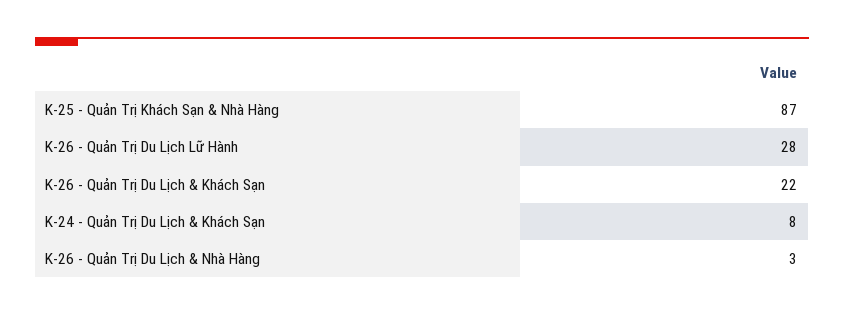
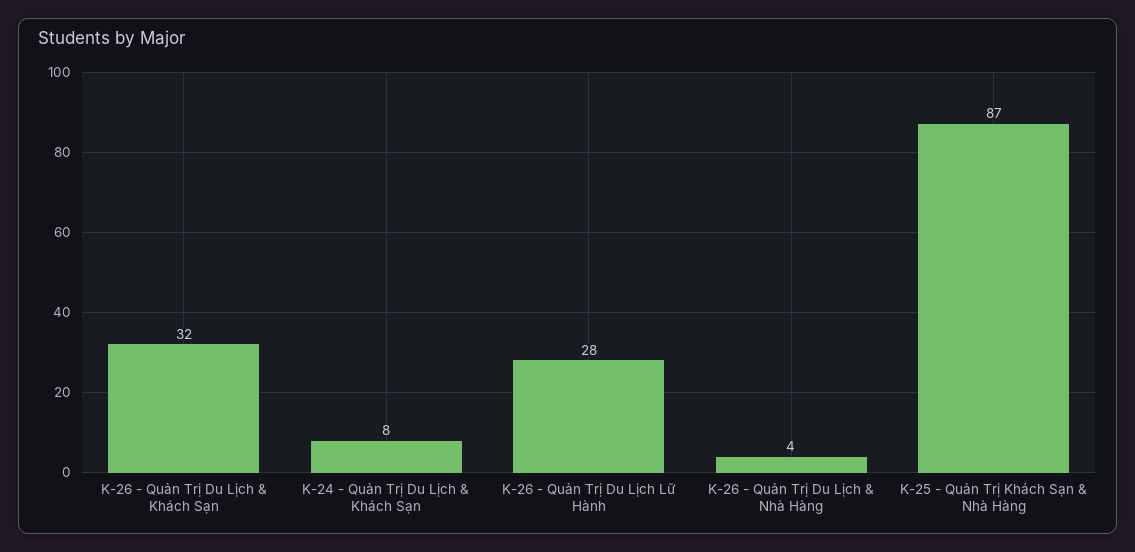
K-26 - Quản Trị Du Lịch & Khách Sạn: 22 -> 32
K-26 - Quản Trị Du Lịch & Nhà Hàng: 3 -> 4

